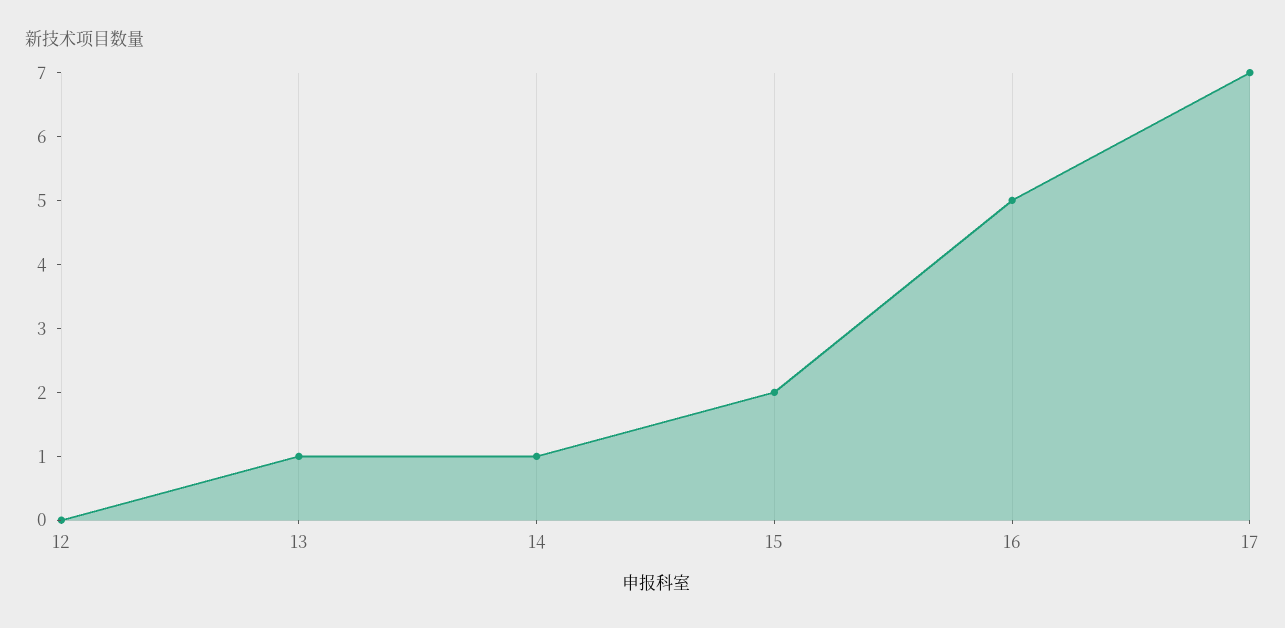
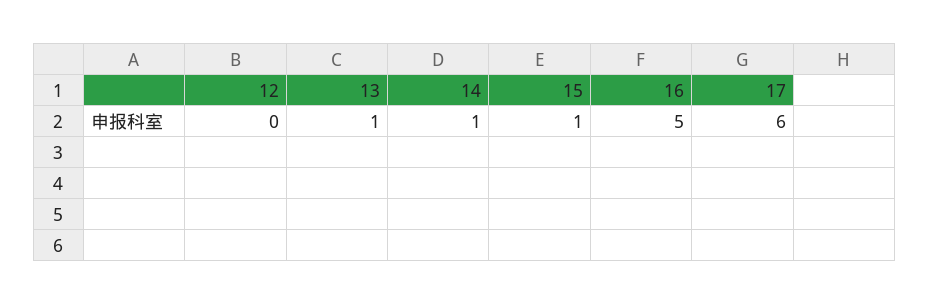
15: 2 -> 1
17: 7 -> 6

